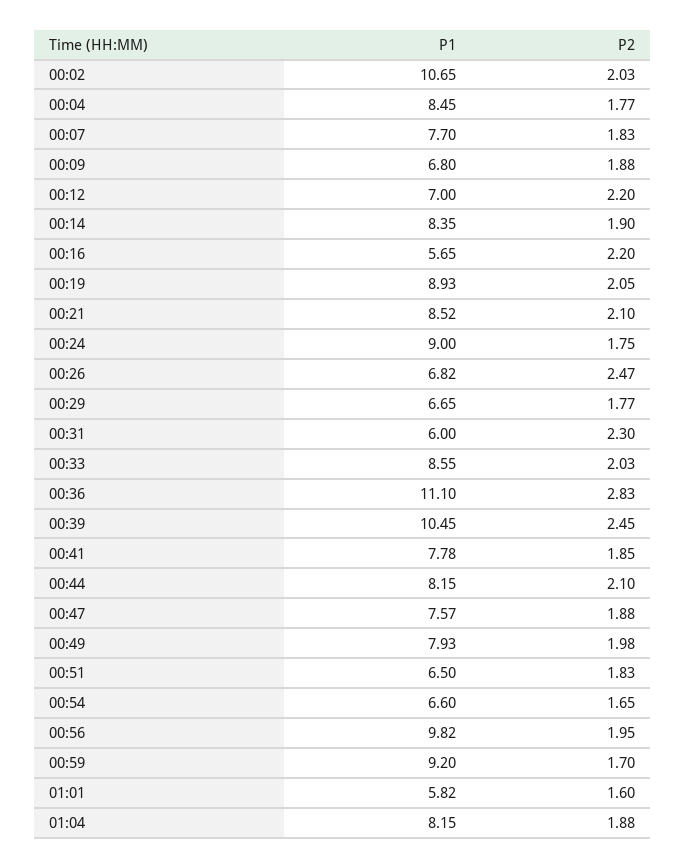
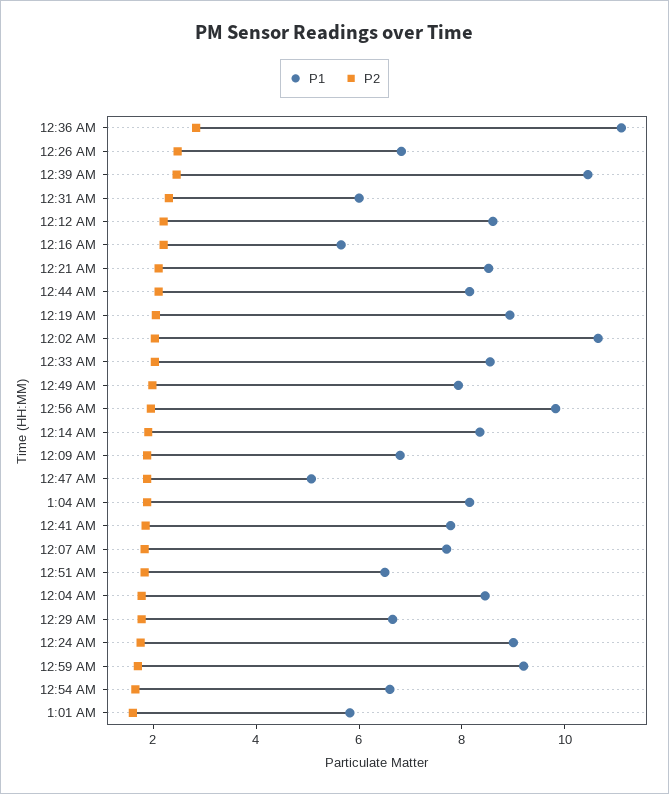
P1, 00:12: 7 -> 8.5
P1, 00:47: 7.57 -> 5

